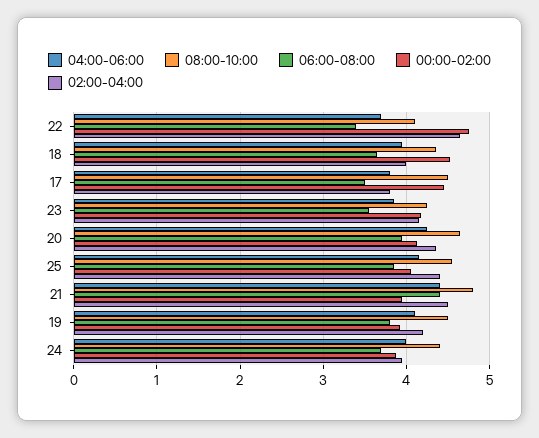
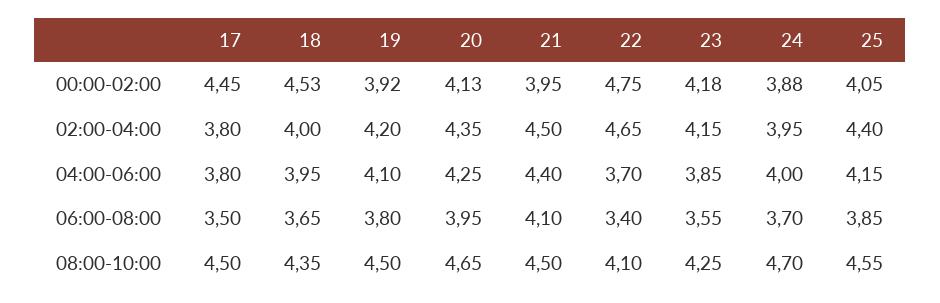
08:00-10:00, 21: 4.8 -> 4.5
06:00-08:00, 21: 4.4 -> 4.1
08:00-10:00, 24: 4.4 -> 4.7

